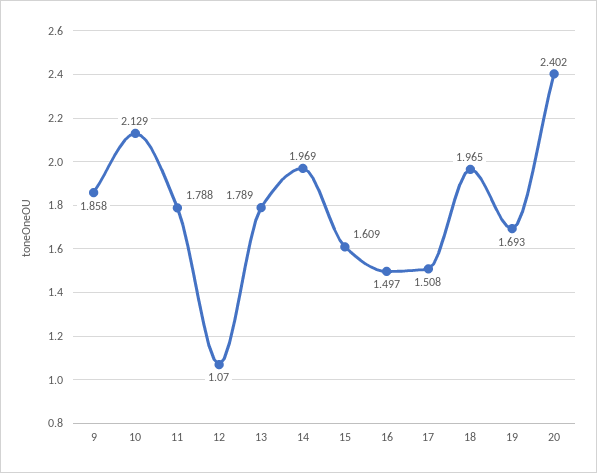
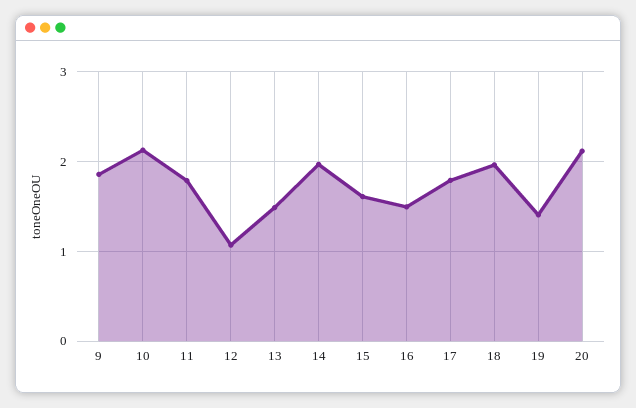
13: 1.789 -> 1.5
17: 1.508 -> 1.8
19: 1.693 -> 1.4
20: 2.402 -> 2.1

